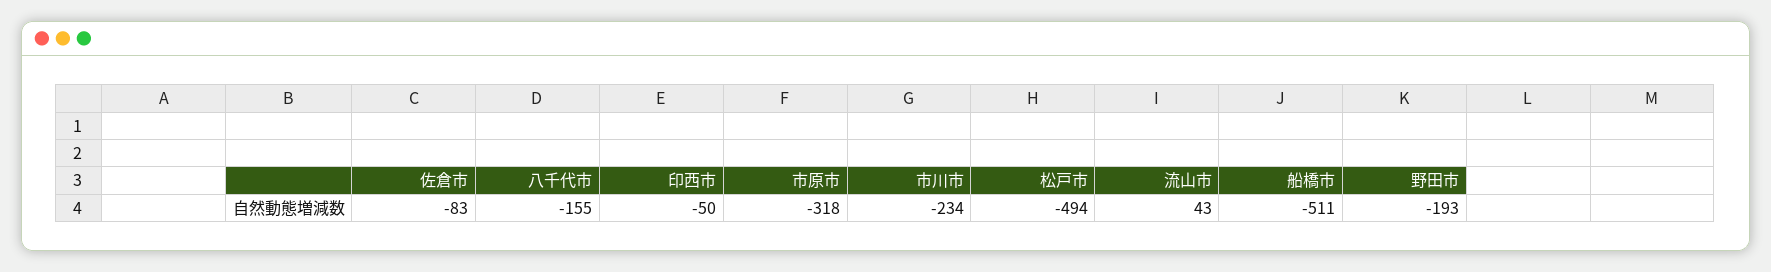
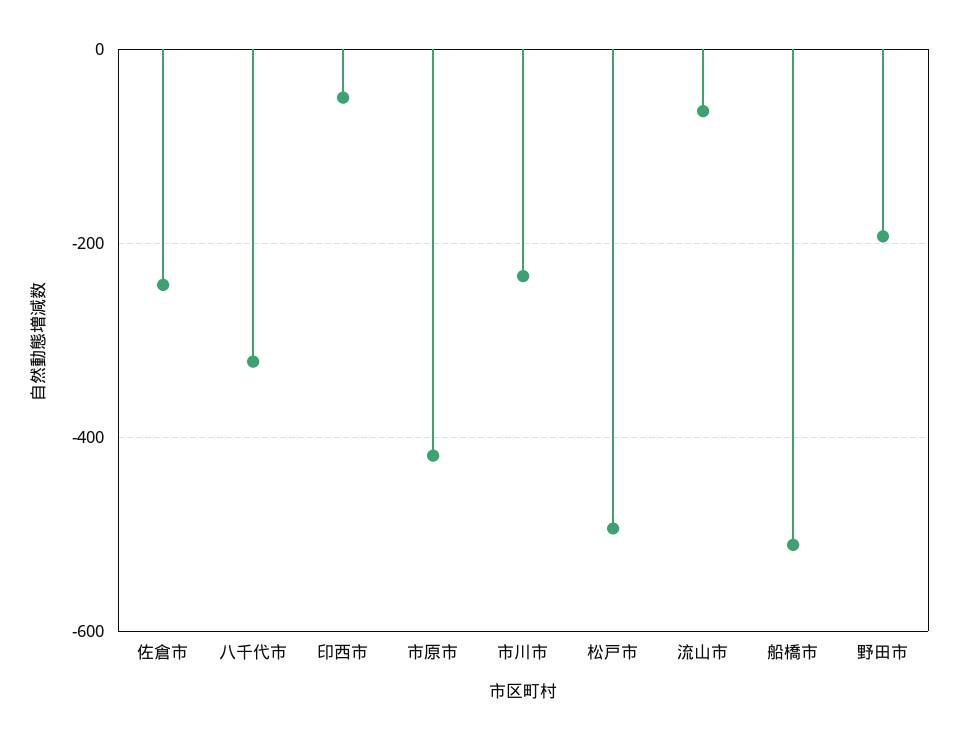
佐倉市: -83 -> -240
八千代市: -155 -> -320
市原市: -318 -> -420
流山市: 43 -> -60

